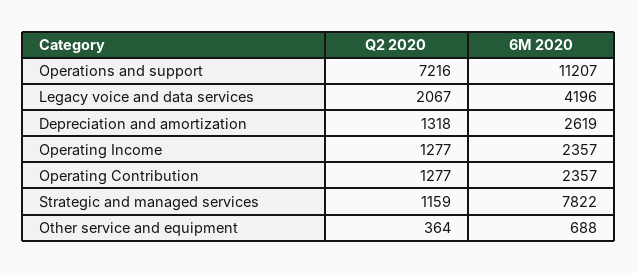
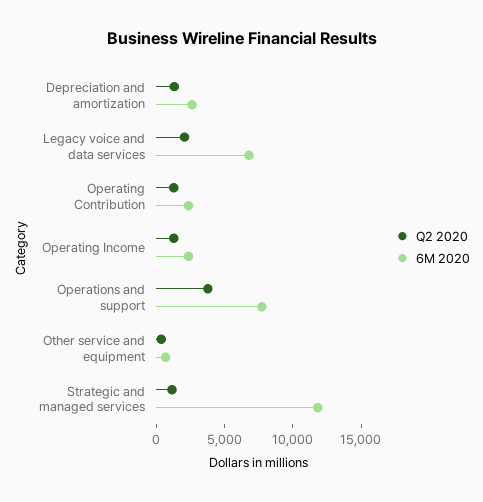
Q2 2020, Operations and support: 7216 -> 4000
6M 2020, Operations and support: 11207 -> 8000
6M 2020, Legacy voice and data services: 4196 -> 7000
6M 2020, Strategic and managed services: 7822 -> 12000

